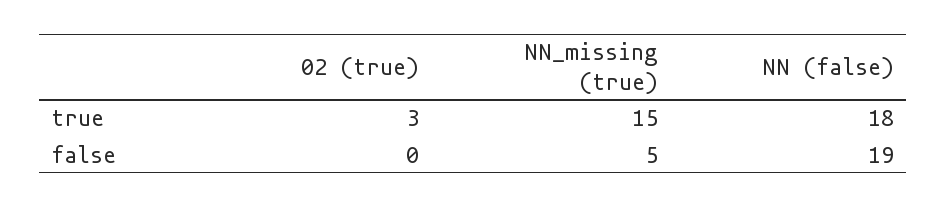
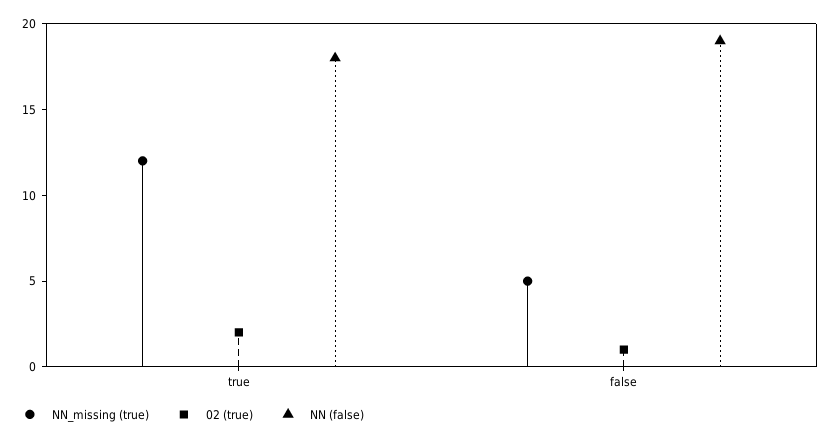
02 (true), true: 3 -> 2
NN_missing (true), true: 15 -> 12
02 (true), false: 0 -> 1

